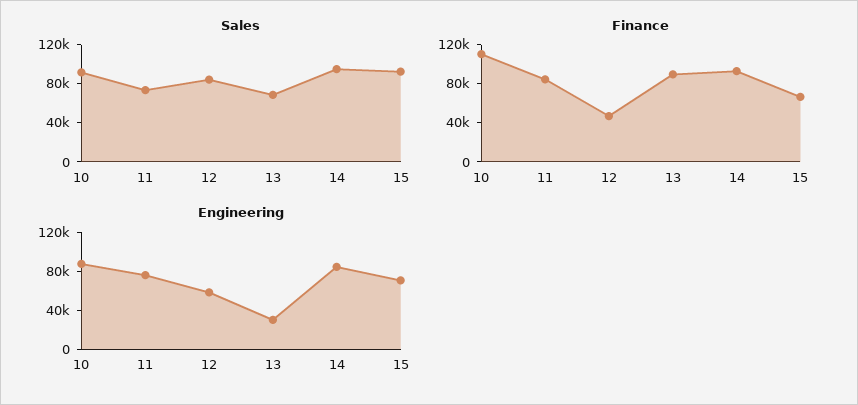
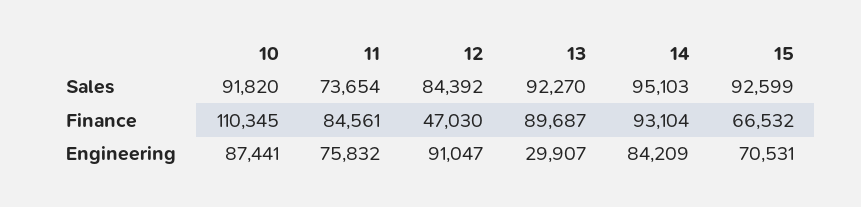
Sales, 13: 70000 -> 92270
Engineering, 12: 60000 -> 91047

